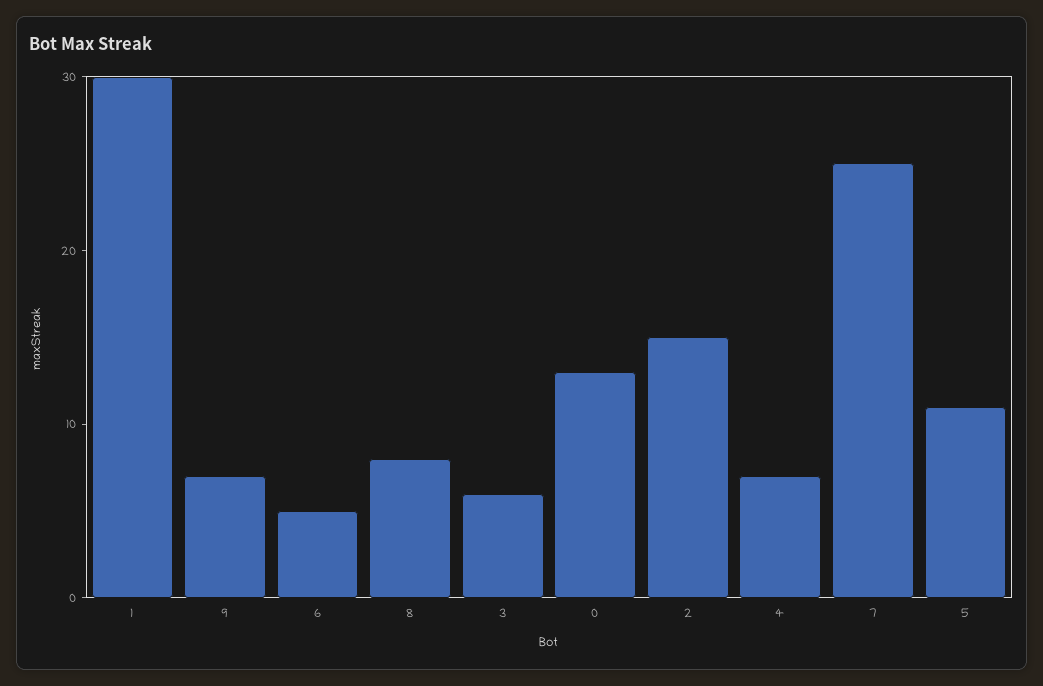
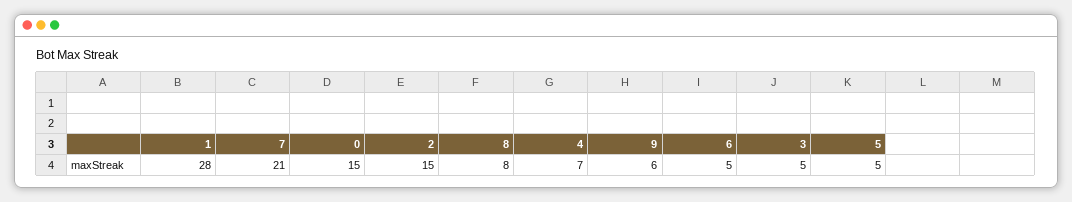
1: 30 -> 28
9: 7 -> 6
3: 6 -> 5
0: 13 -> 15
7: 25 -> 21
5: 11 -> 5

